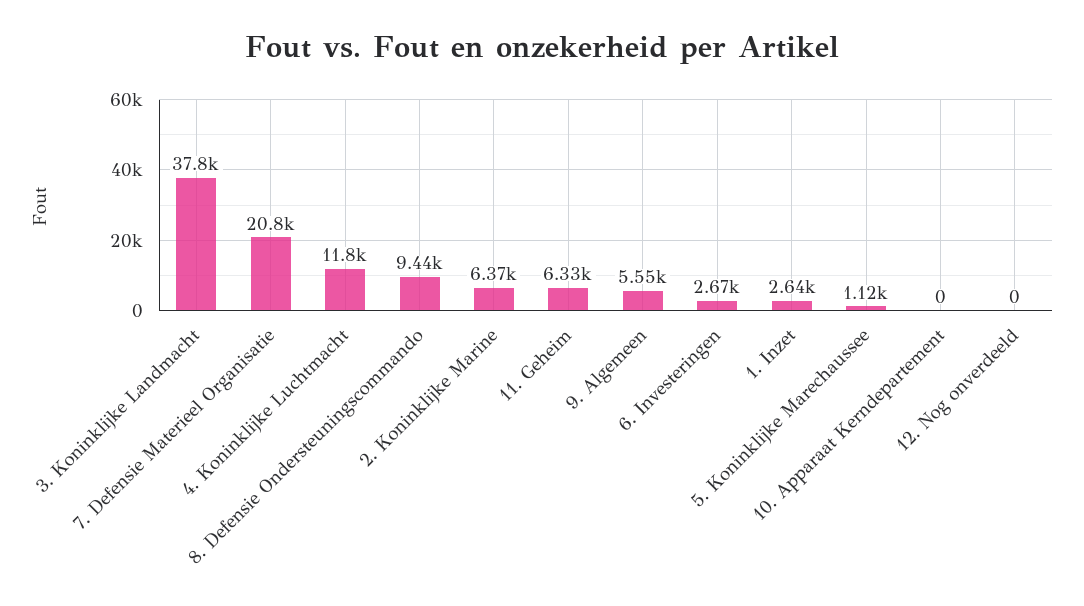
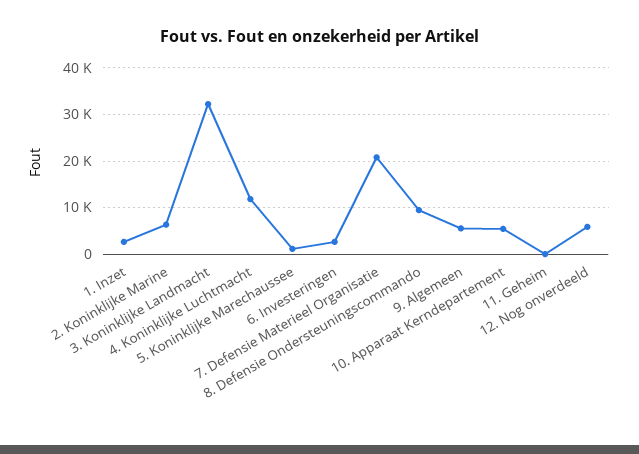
3. Koninklijke Landmacht: 37800 -> 32000
11. Geheim: 6330 -> 0
10. Apparaat Kerndepartement: 0 -> 6000
12. Nog onverdeeld: 0 -> 6000

